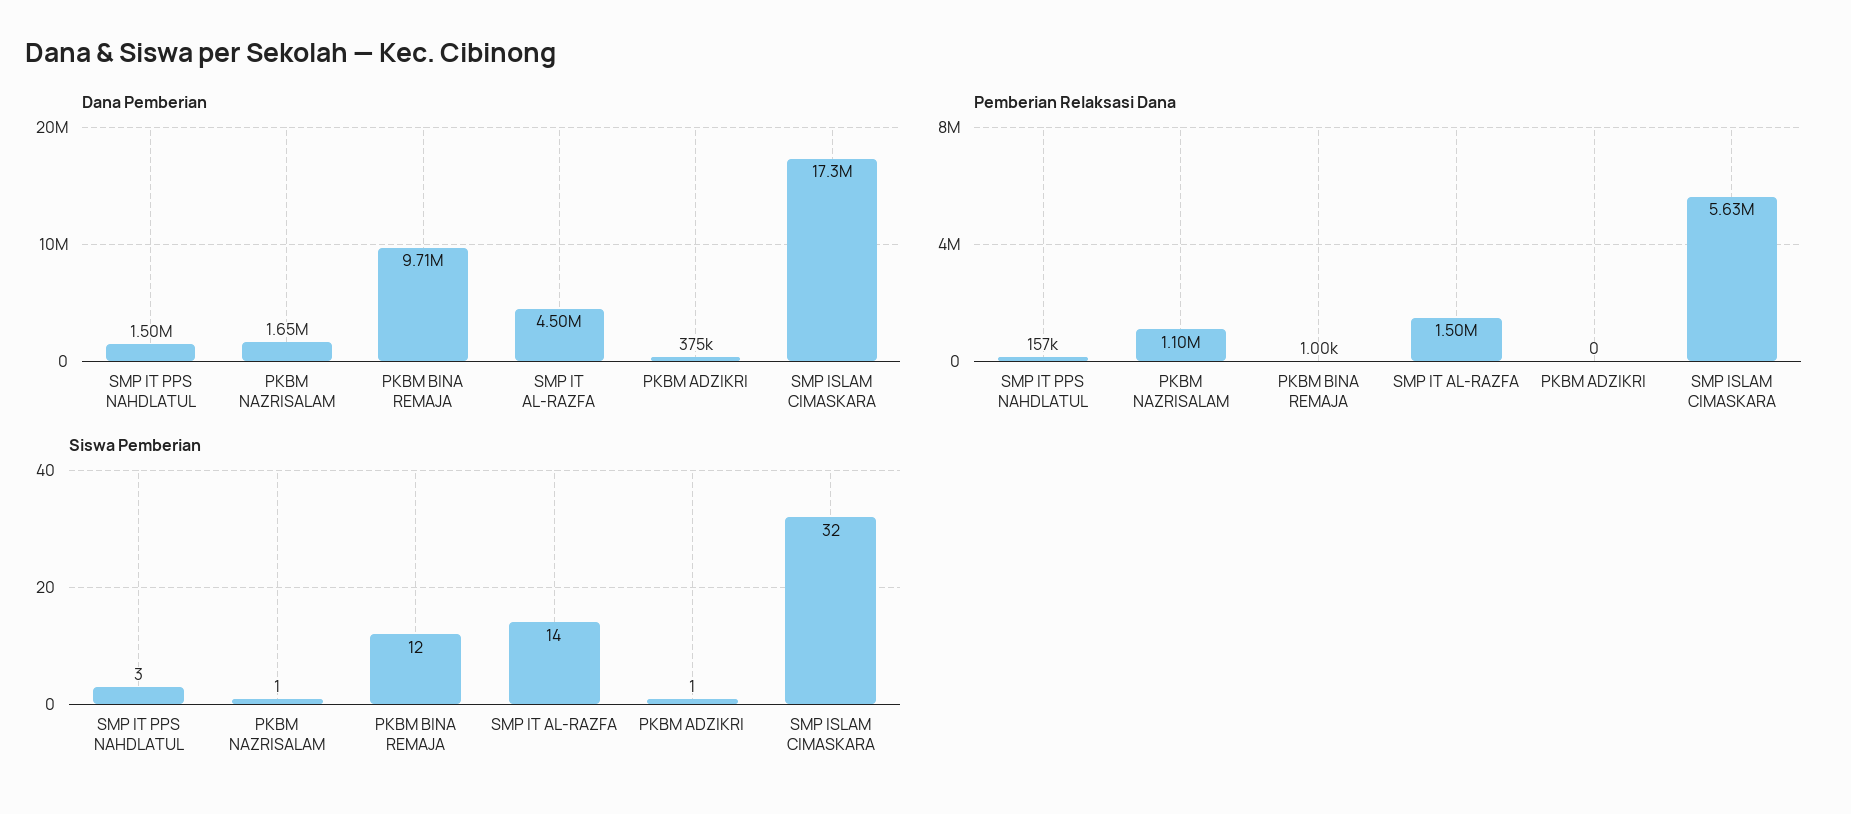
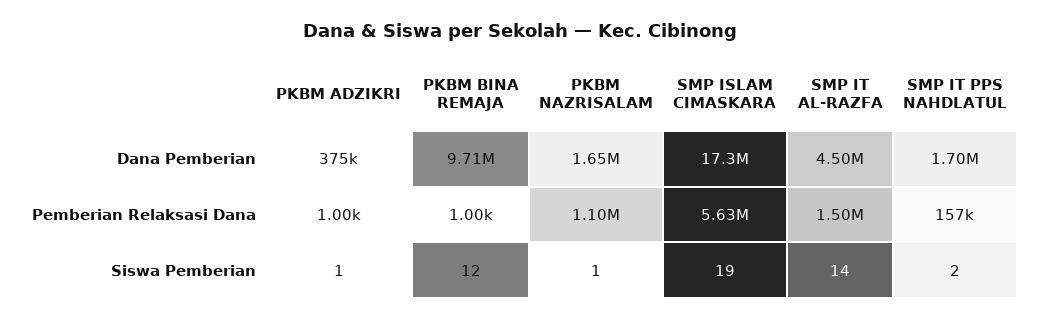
Dana Pemberian, SMP IT PPS NAHDLATUL: 1500000 -> 1700000
Pemberian Relaksasi Dana, PKBM ADZIKRI: 0 -> 1000
Siswa Pemberian, SMP IT PPS NAHDLATUL: 3 -> 2
Siswa Pemberian, SMP ISLAM CIMASKARA: 32 -> 19

